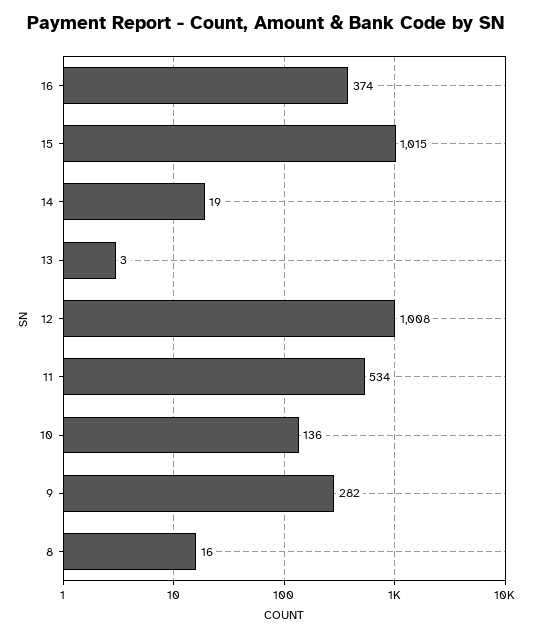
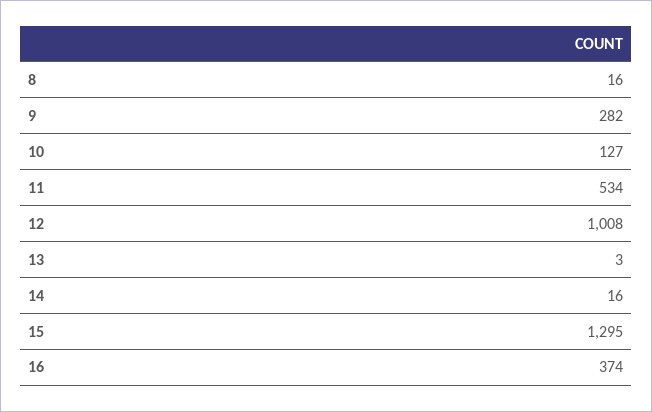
15: 1015 -> 1295
14: 19 -> 16
10: 136 -> 127

